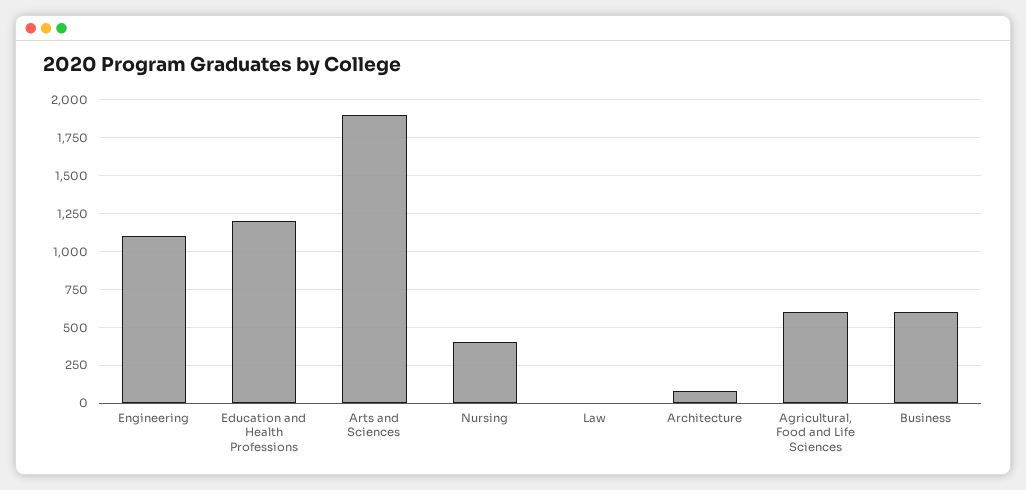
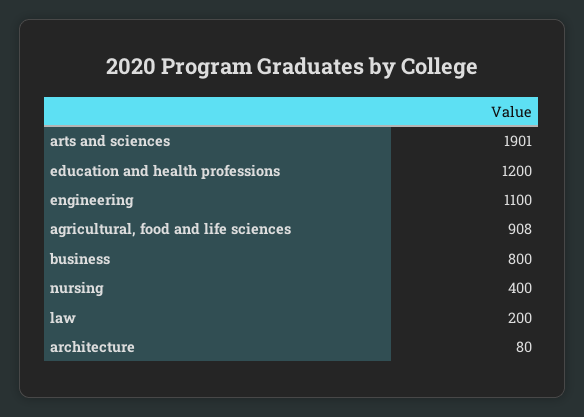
Law: 0 -> 200
Agricultural, Food and Life Sciences: 600 -> 908
Business: 600 -> 800

